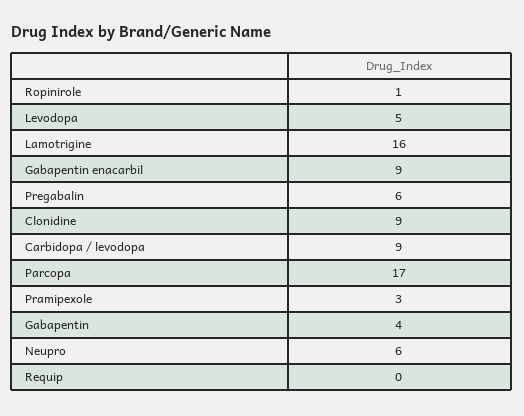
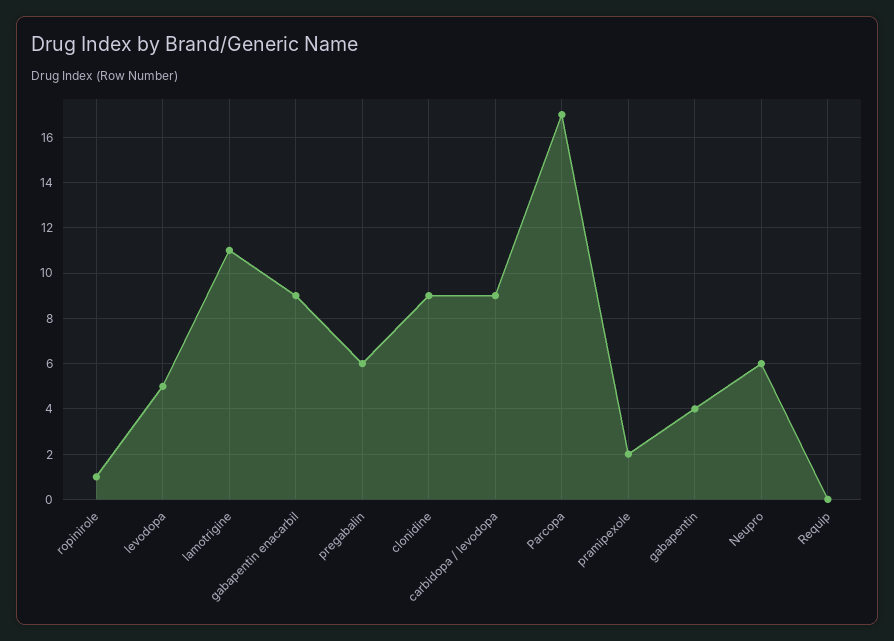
Lamotrigine: 16 -> 11
Pramipexole: 3 -> 2

